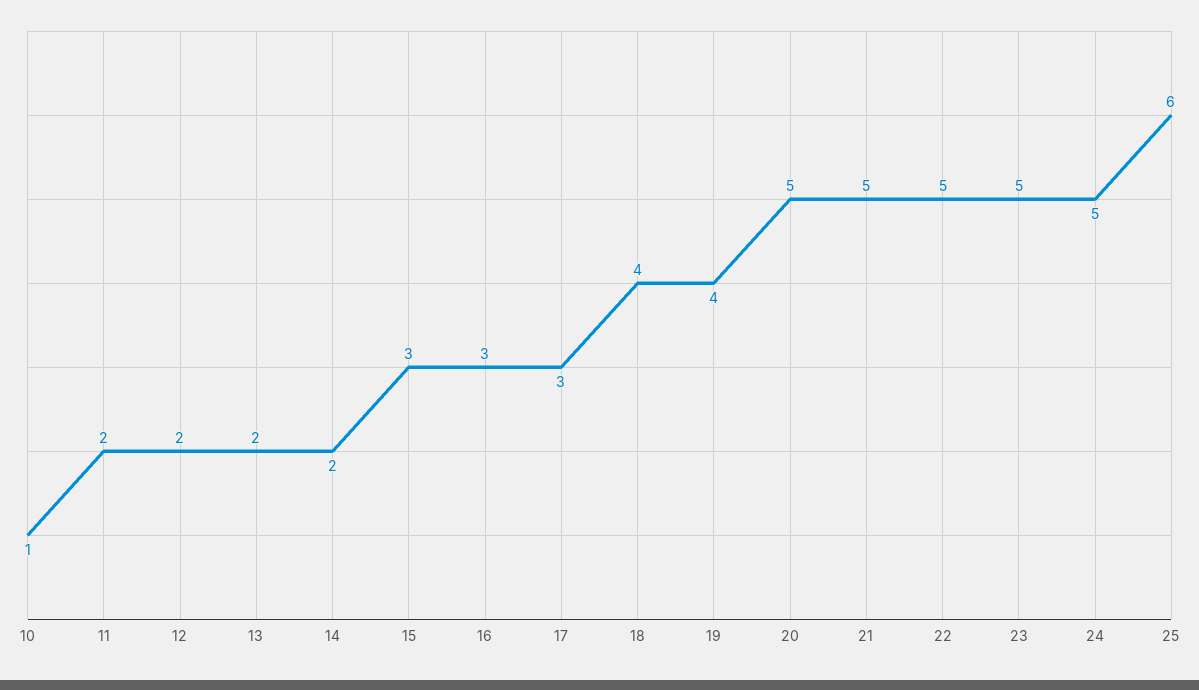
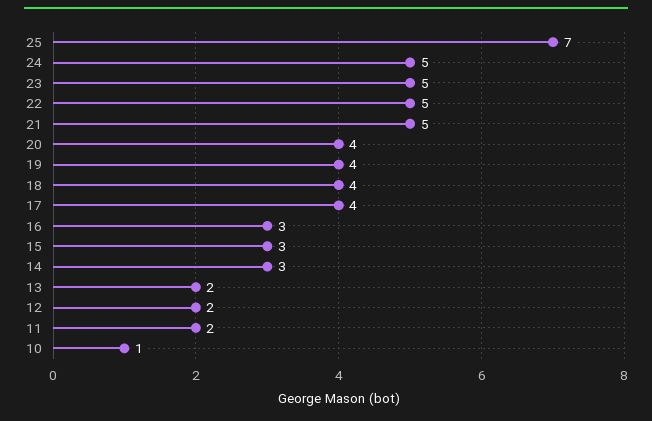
14: 2 -> 3
17: 3 -> 4
20: 5 -> 4
25: 6 -> 7

